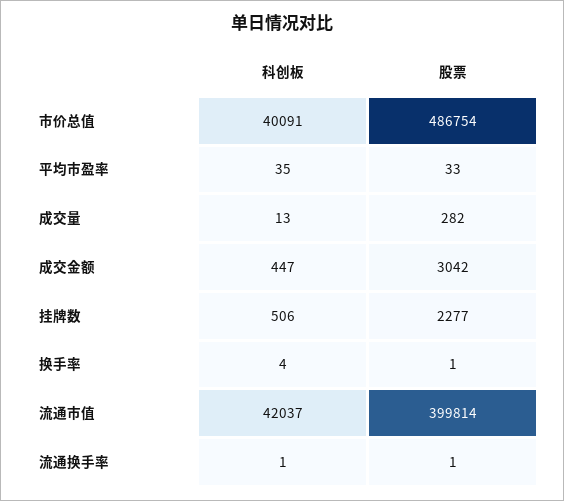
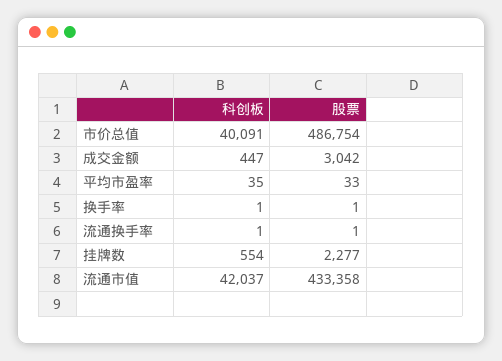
科创板, 成交量: 13 -> none
股票, 成交量: 282 -> none
科创板, 挂牌数: 506 -> 554
科创板, 换手率: 4 -> 1
股票, 流通市值: 399814 -> 433358

